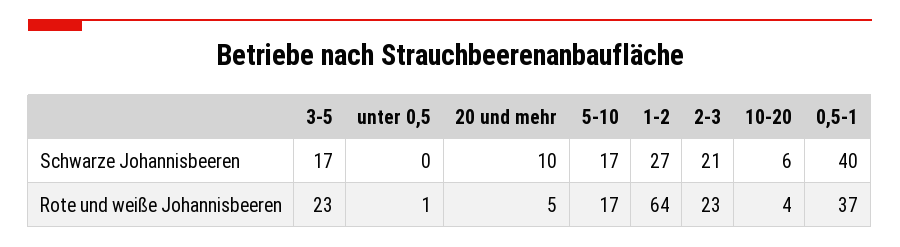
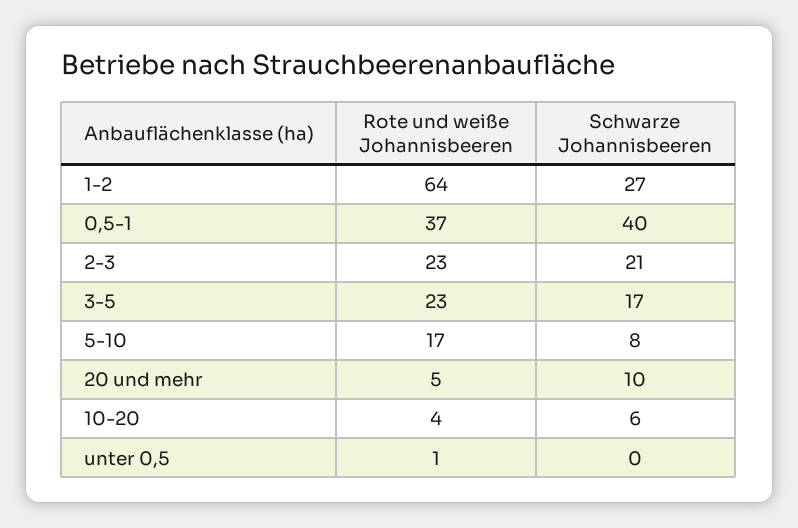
5-10, Schwarze Johannisbeeren: 17 -> 8

